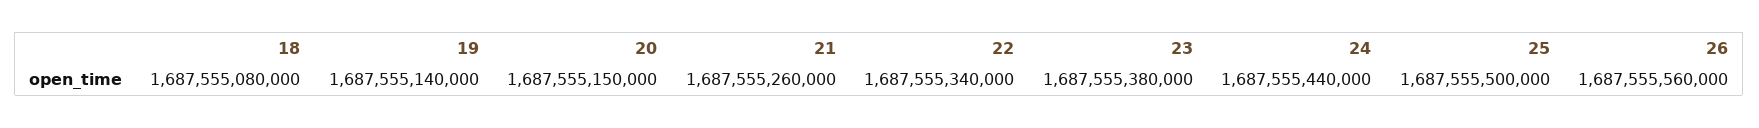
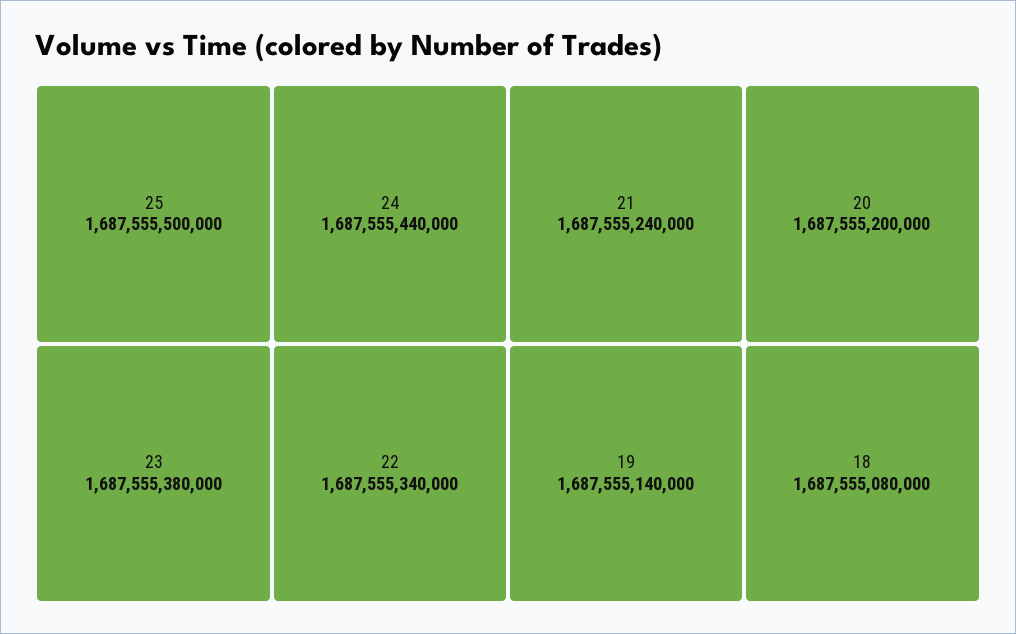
20: 1687555150000 -> 1687555200000
21: 1687555260000 -> 1687555240000
26: 1687555560000 -> none

